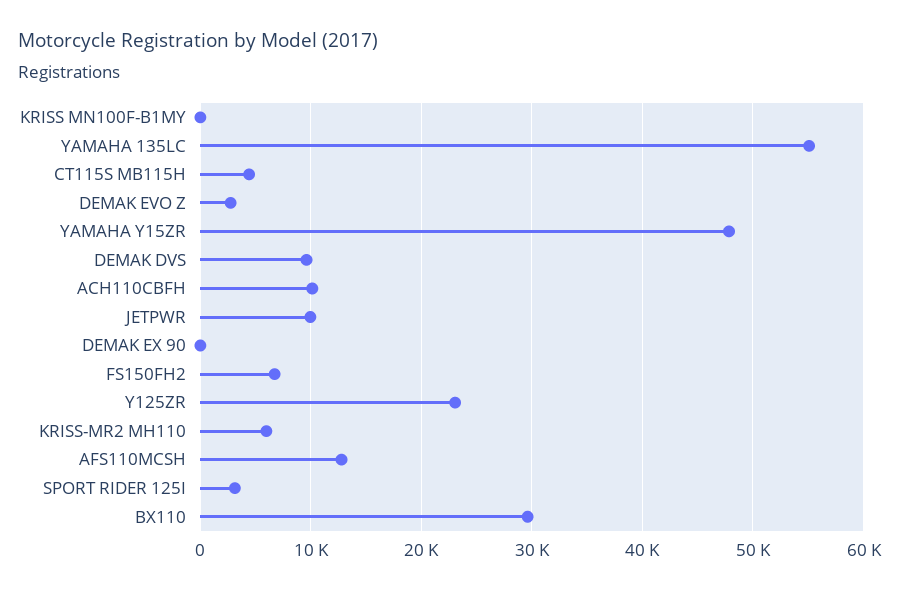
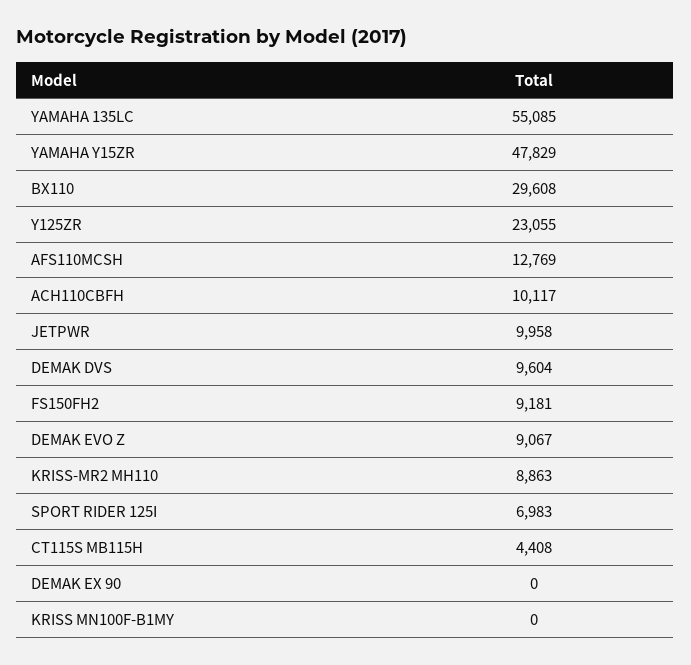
DEMAK EVO Z: 3000 -> 9067
FS150FH2: 7000 -> 9181
KRISS-MR2 MH110: 6000 -> 8863
SPORT RIDER 125I: 3000 -> 6983

